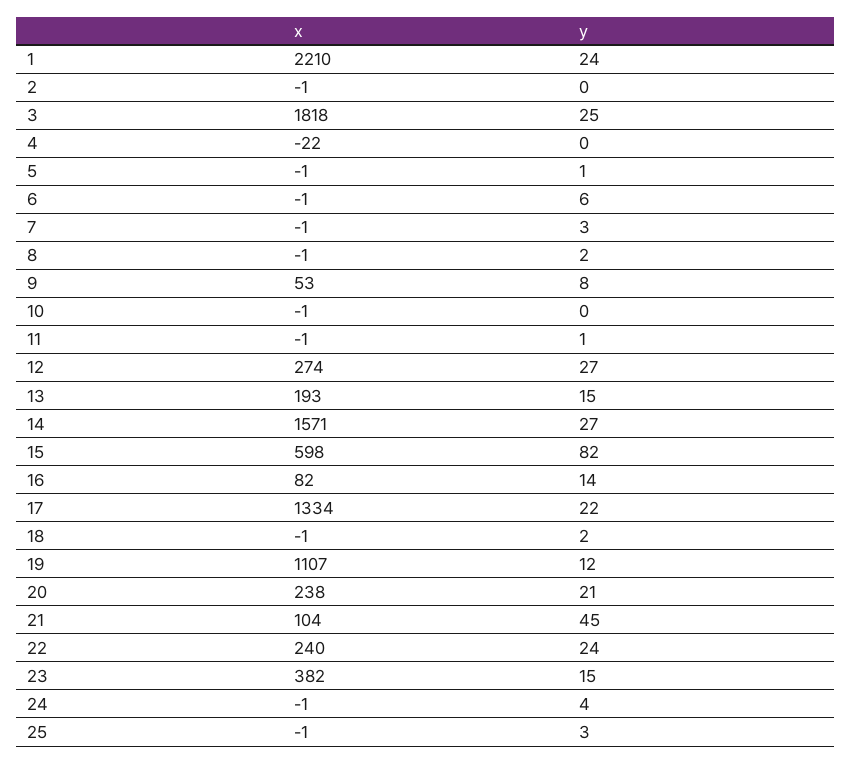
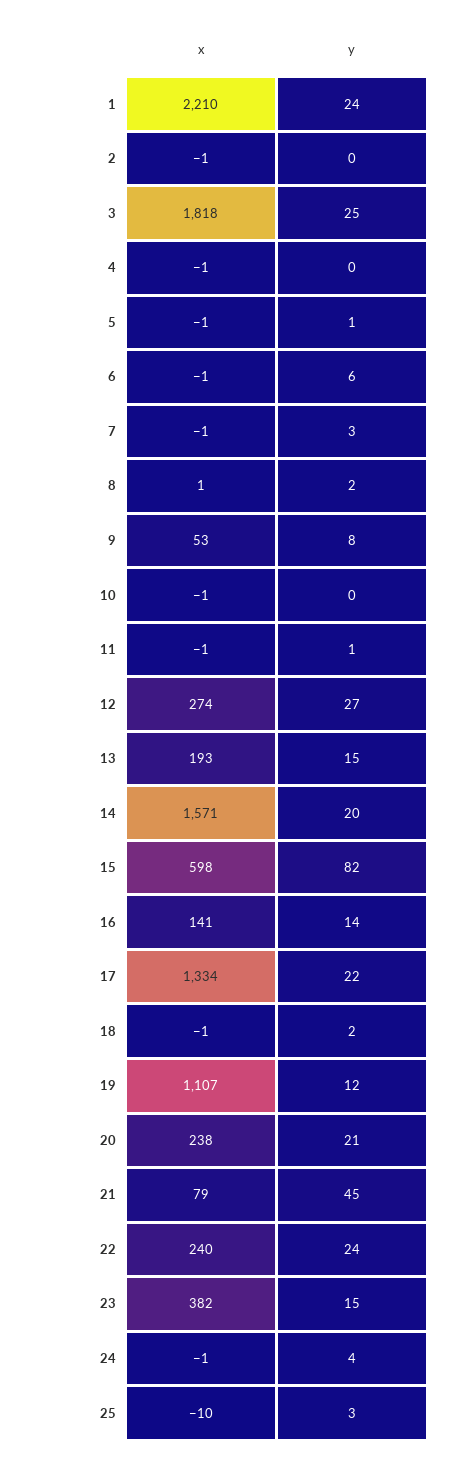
x, 4: -22 -> -1
x, 8: -1 -> 1
y, 14: 27 -> 20
x, 16: 82 -> 141
x, 21: 104 -> 79
x, 25: -1 -> -10

